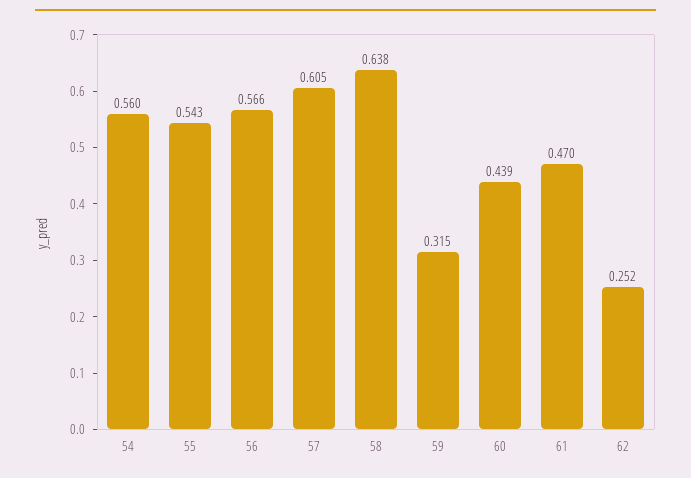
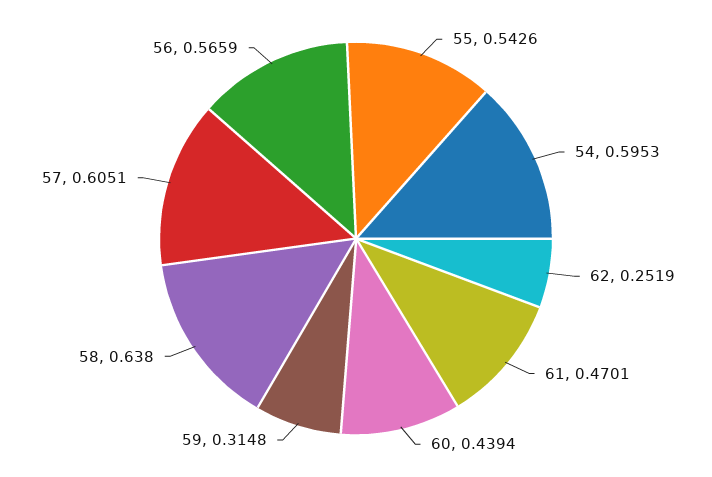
54: 0.56 -> 0.5953

